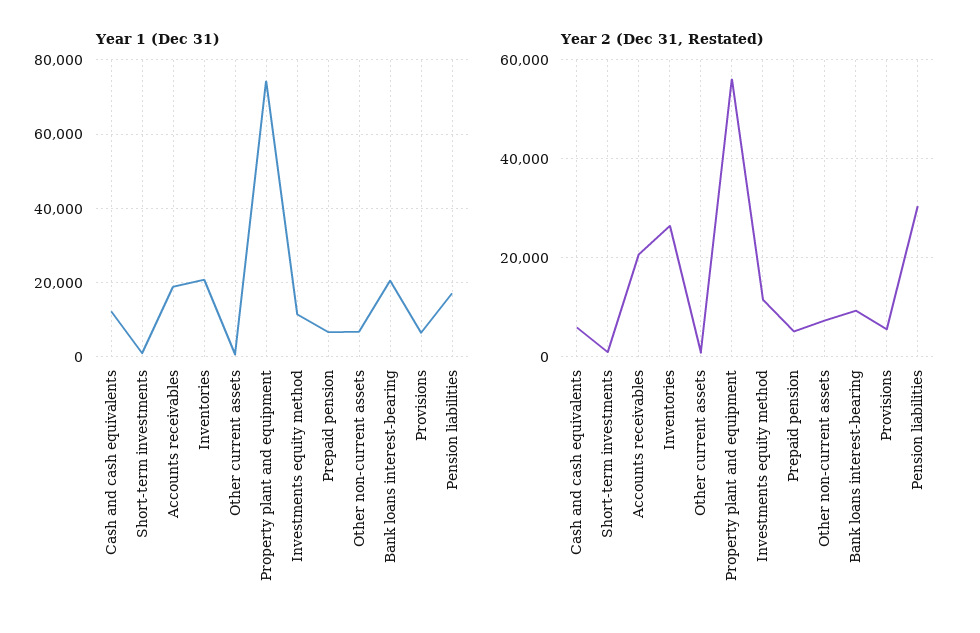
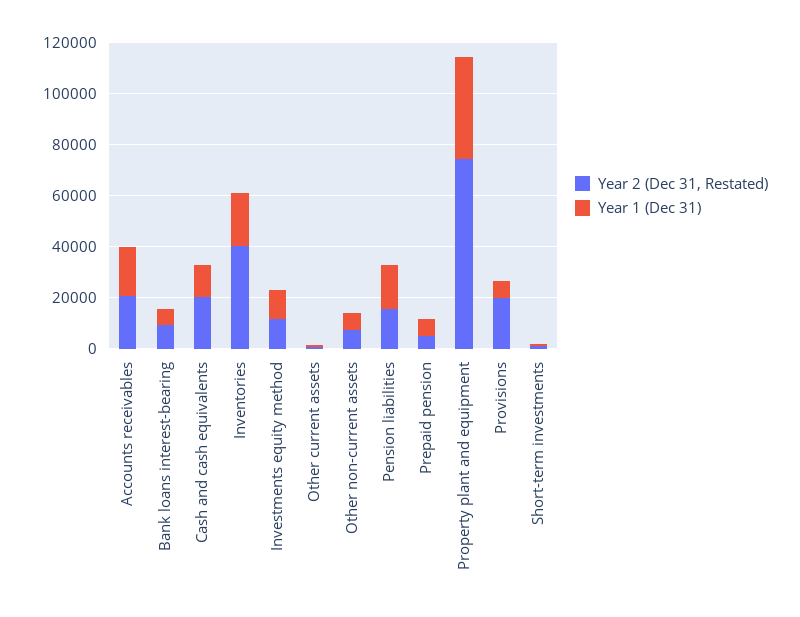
Year 1 (Dec 31), Property plant and equipment: 74000 -> 40000
Year 1 (Dec 31), Bank loans interest-bearing: 20000 -> 5000
Year 2 (Dec 31, Restated), Cash and cash equivalents: 6000 -> 20000
Year 2 (Dec 31, Restated), Inventories: 26000 -> 40000
Year 2 (Dec 31, Restated), Property plant and equipment: 56000 -> 75000
Year 2 (Dec 31, Restated), Provisions: 6000 -> 20000
Year 2 (Dec 31, Restated), Pension liabilities: 30000 -> 15000

